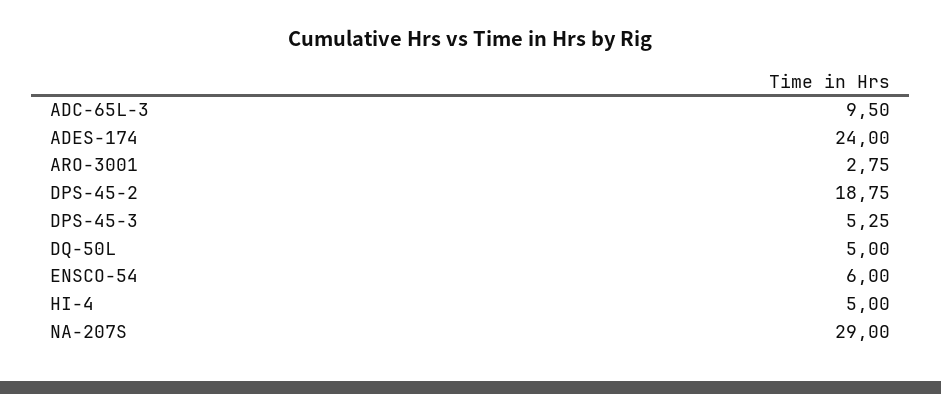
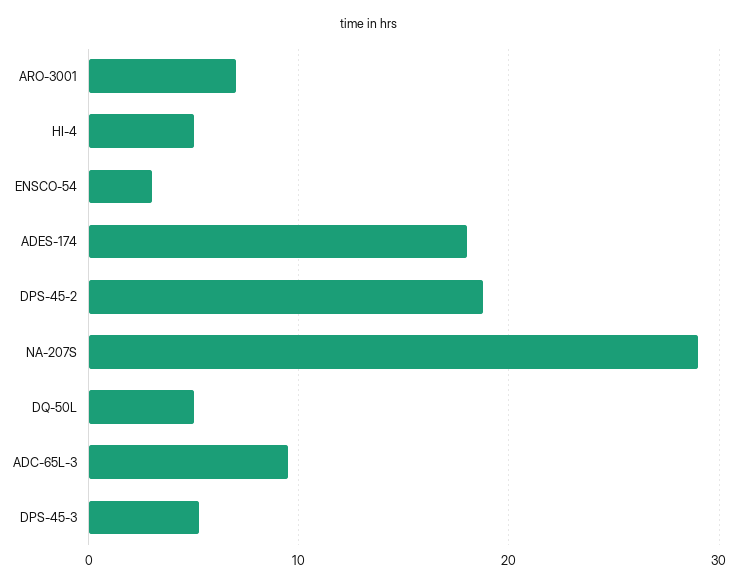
ADES-174: 24 -> 18
ARO-3001: 2.75 -> 7
ENSCO-54: 6 -> 3

